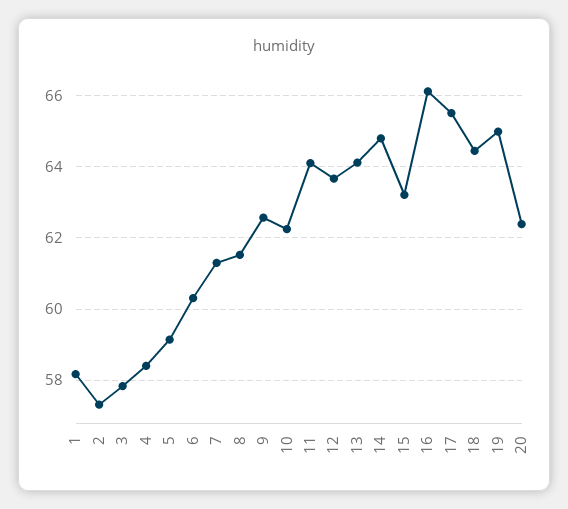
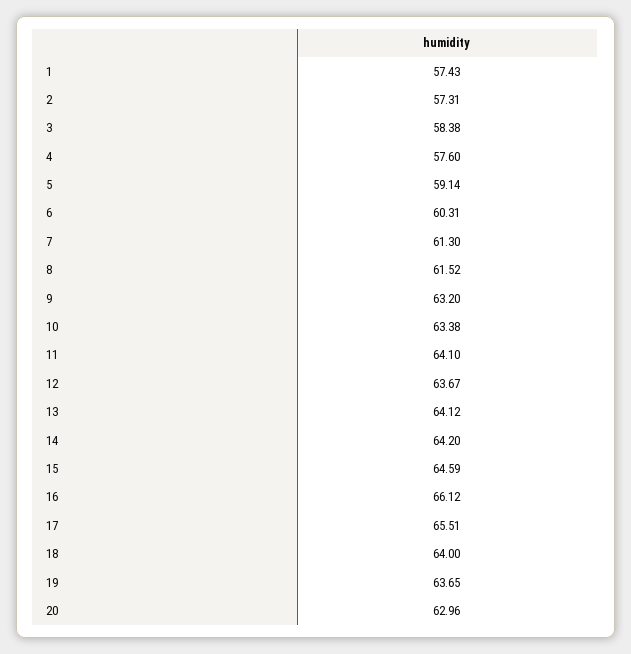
1: 58.2 -> 57.43
3: 57.8 -> 58.38
4: 58.4 -> 57.6
9: 62.6 -> 63.2
10: 62.2 -> 63.38
14: 64.8 -> 64.2
15: 63.2 -> 64.59
18: 64.4 -> 64
19: 65 -> 63.65
20: 62.4 -> 62.96

